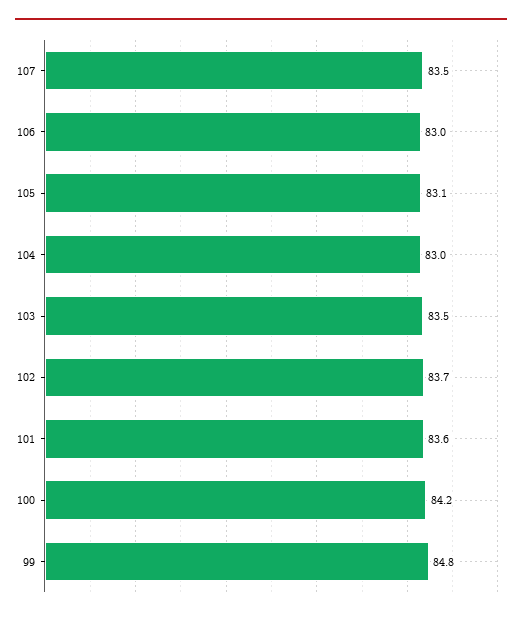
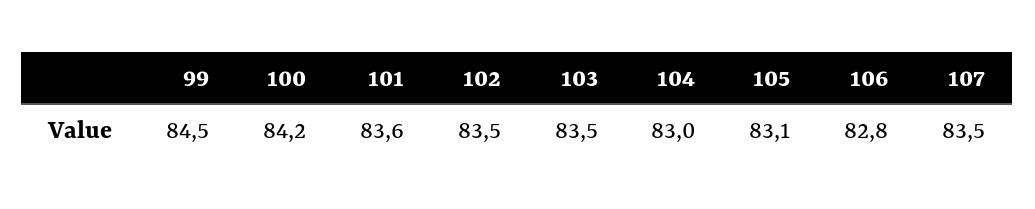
106: 83 -> 82.8
102: 83.7 -> 83.5
99: 84.8 -> 84.5

